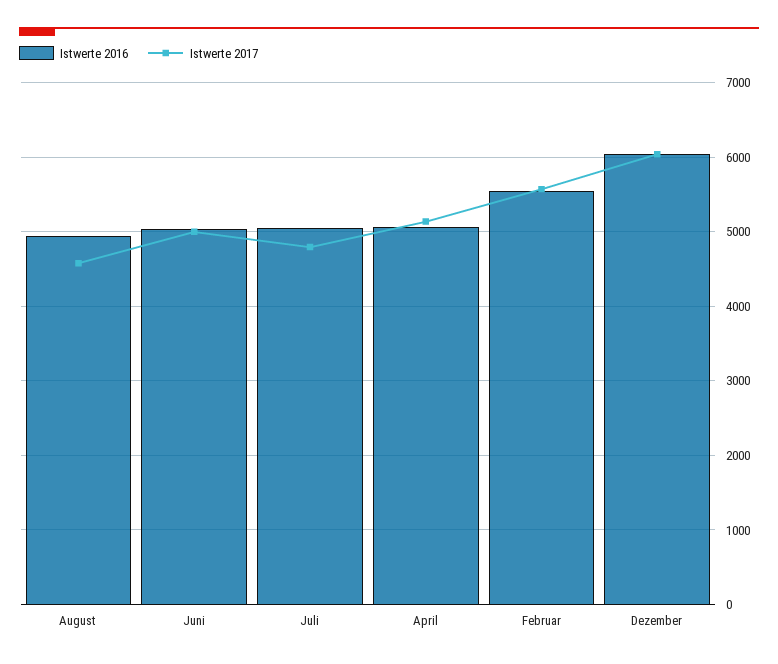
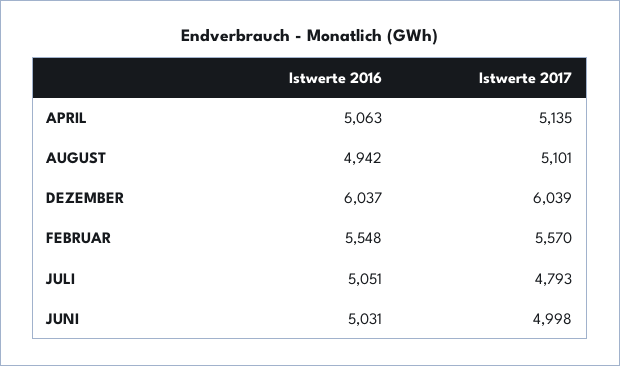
Istwerte 2017, August: 4600 -> 5101

